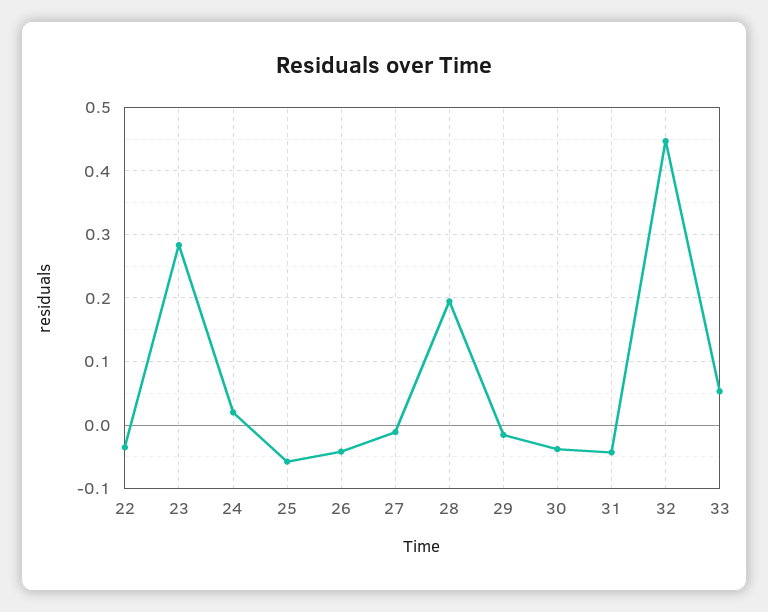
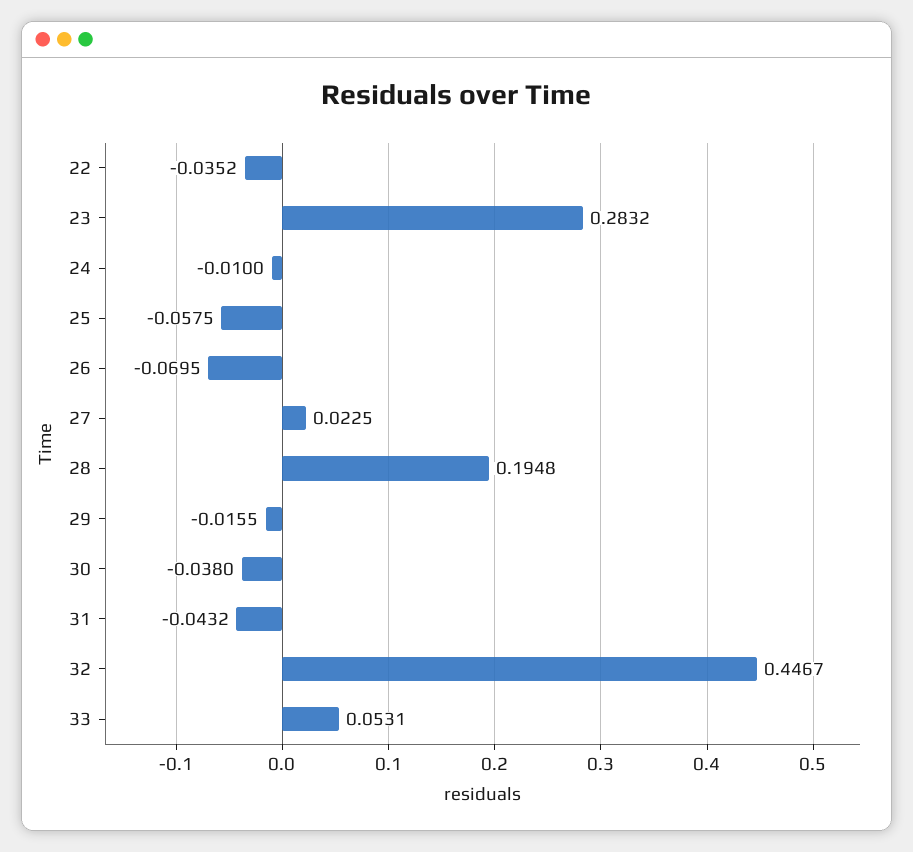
24: 0.02 -> -0.01
26: -0.04 -> -0.0695
27: -0.01 -> 0.0225

